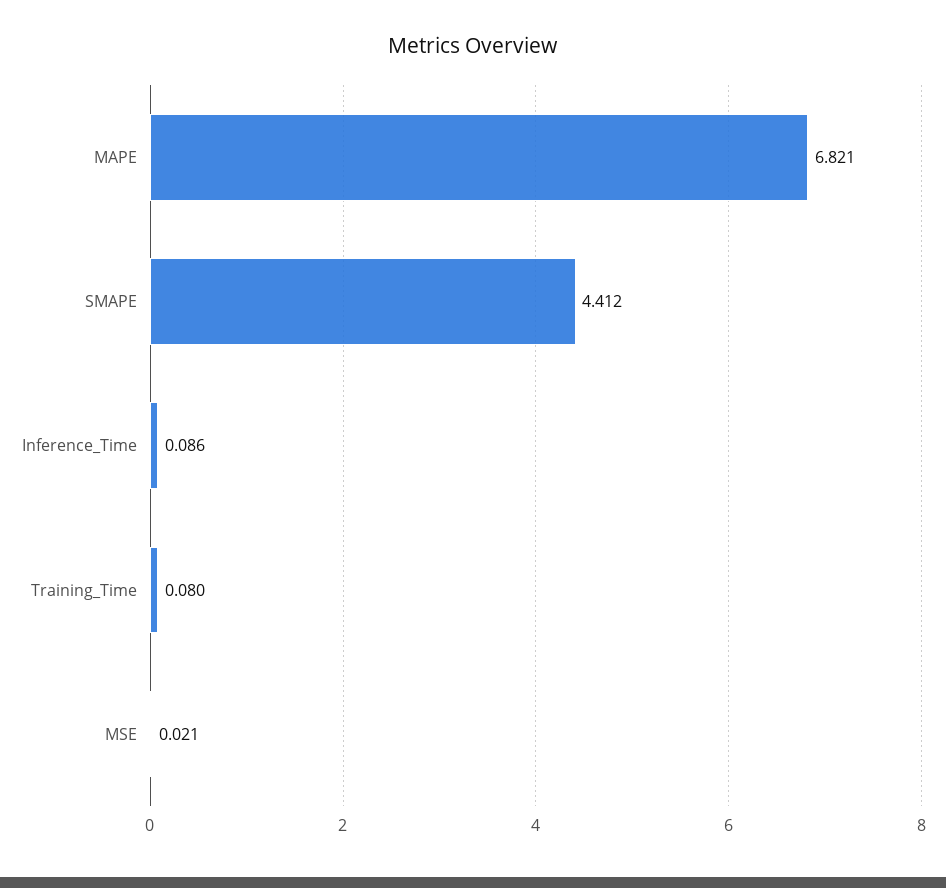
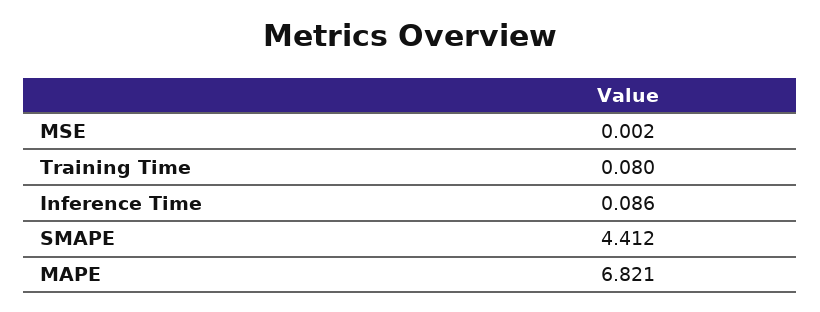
MSE: 0.021 -> 0.002

